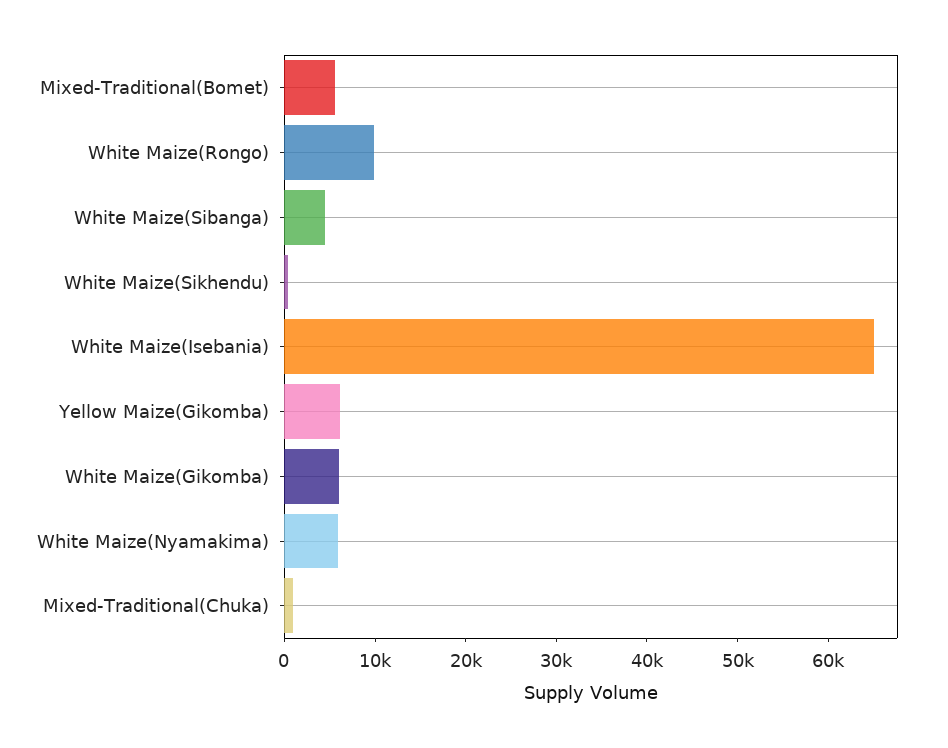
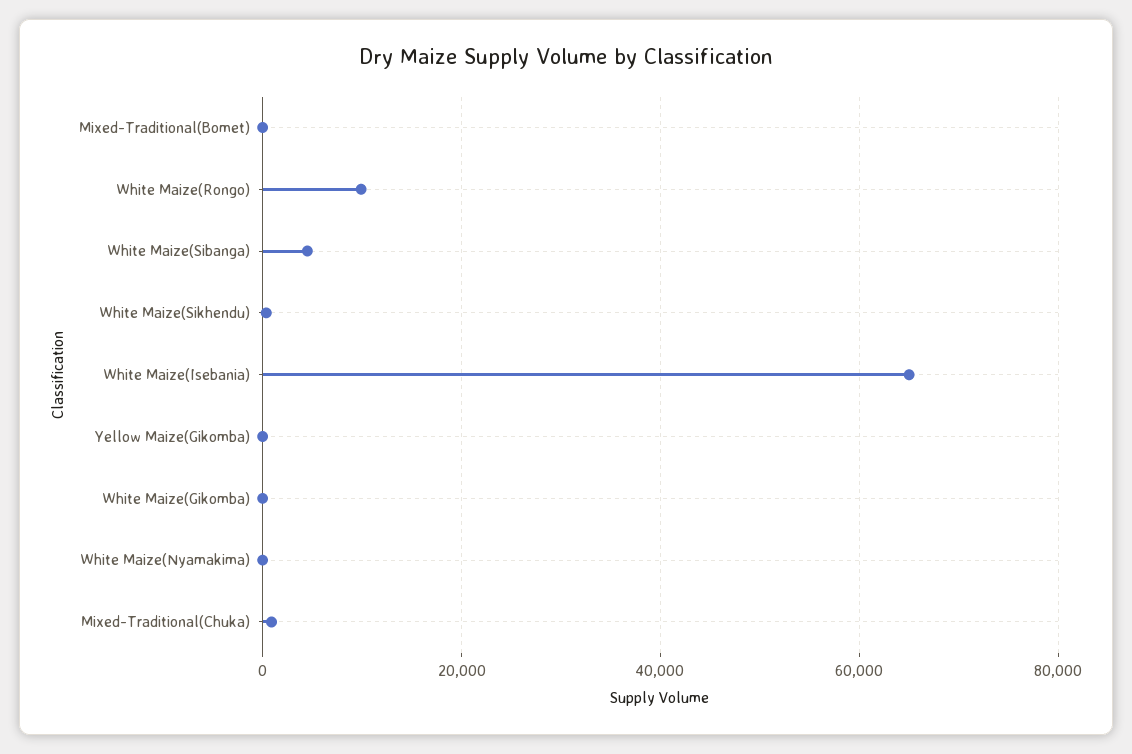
Mixed-Traditional(Bomet): 6000 -> 0
Yellow Maize(Gikomba): 6000 -> 0
White Maize(Gikomba): 6000 -> 0
White Maize(Nyamakima): 6000 -> 0

